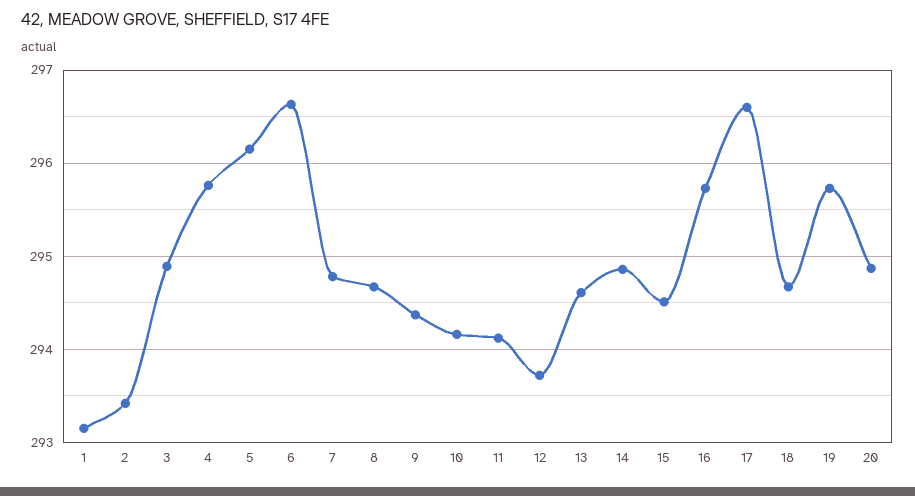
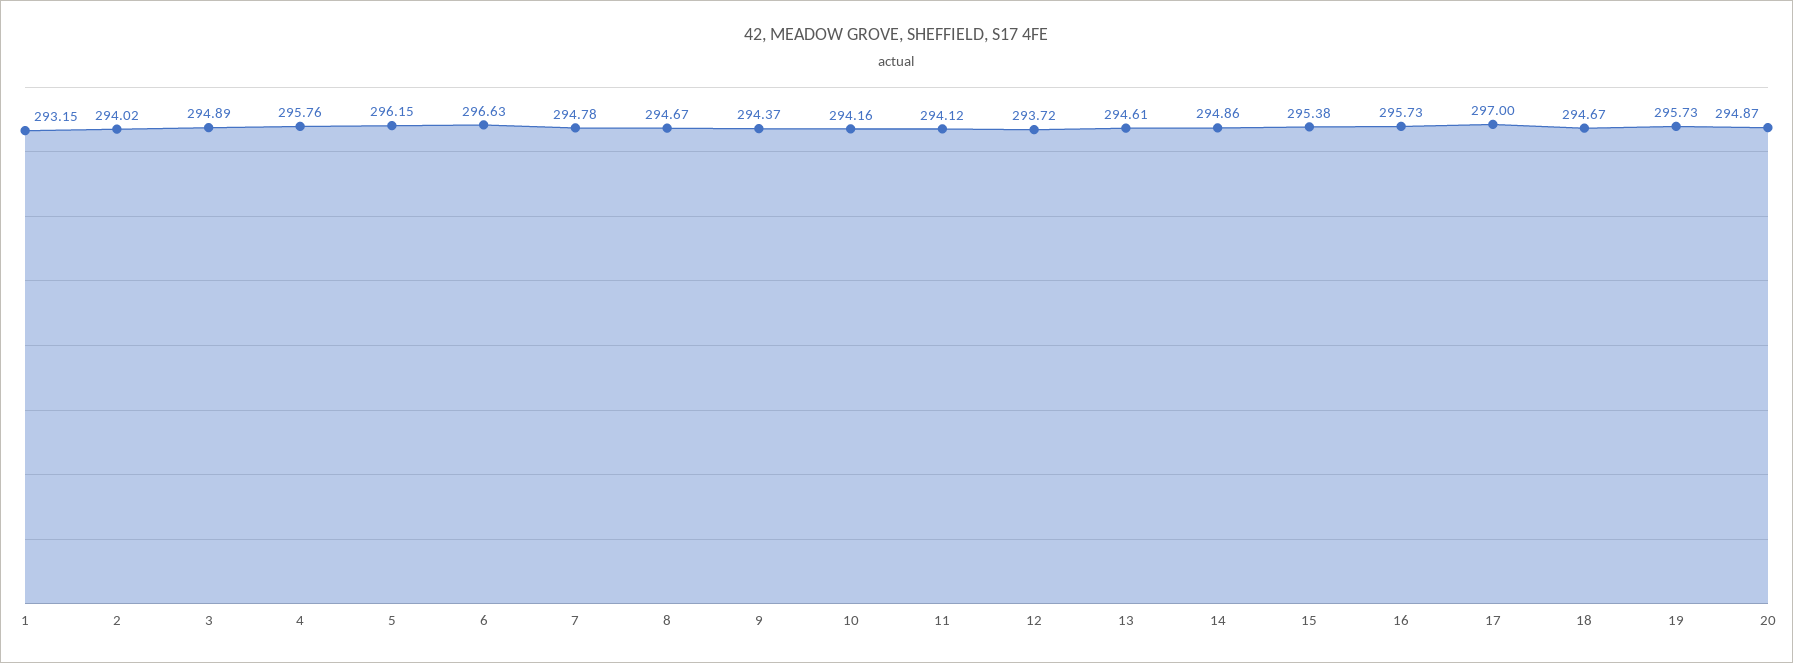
2: 293.4 -> 294.02
15: 294.5 -> 295.38
17: 296.6 -> 297

